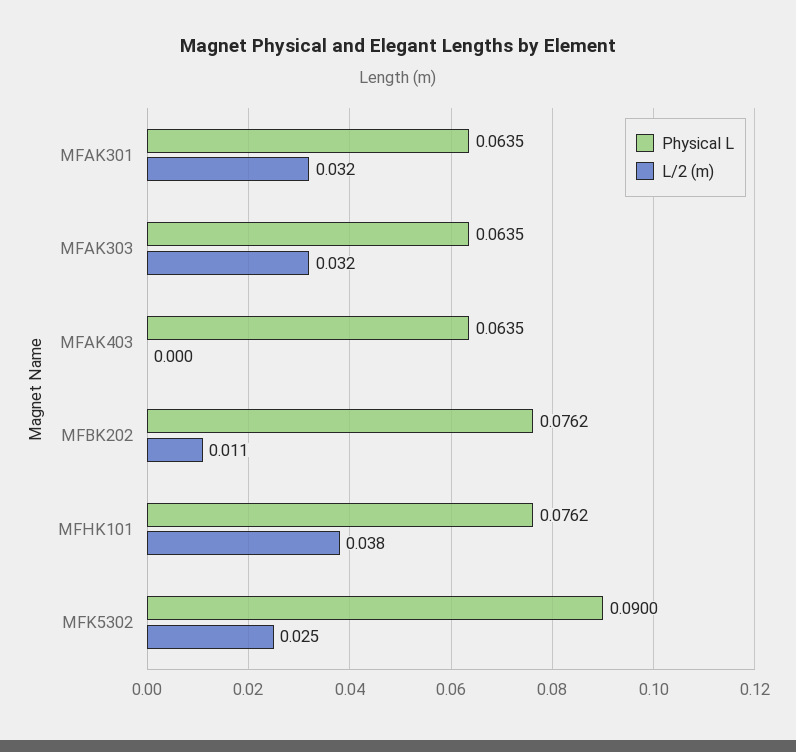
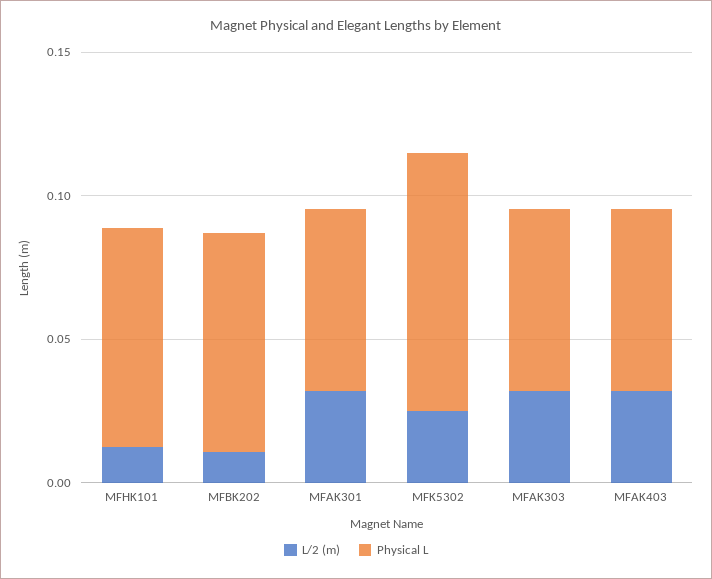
L/2 (m), MFAK403: 0 -> 0.03
L/2 (m), MFHK101: 0.038 -> 0.01

